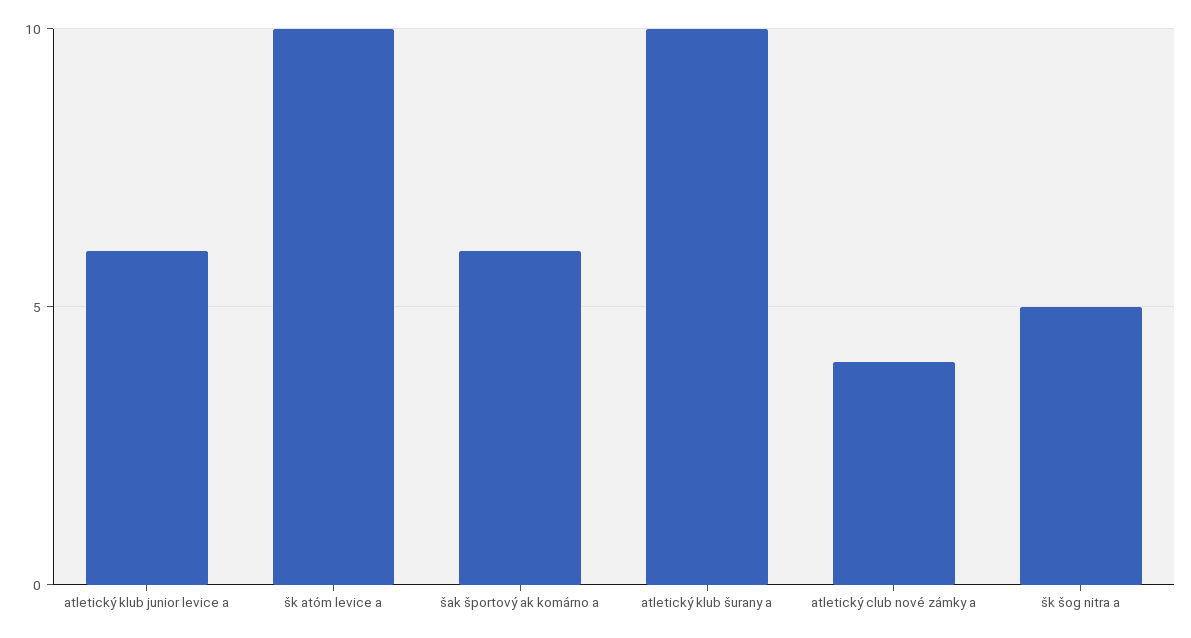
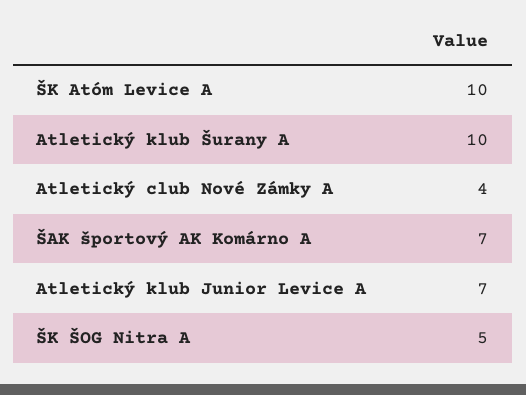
atletický klub junior levice a: 6 -> 7
šak športový ak komárno a: 6 -> 7

